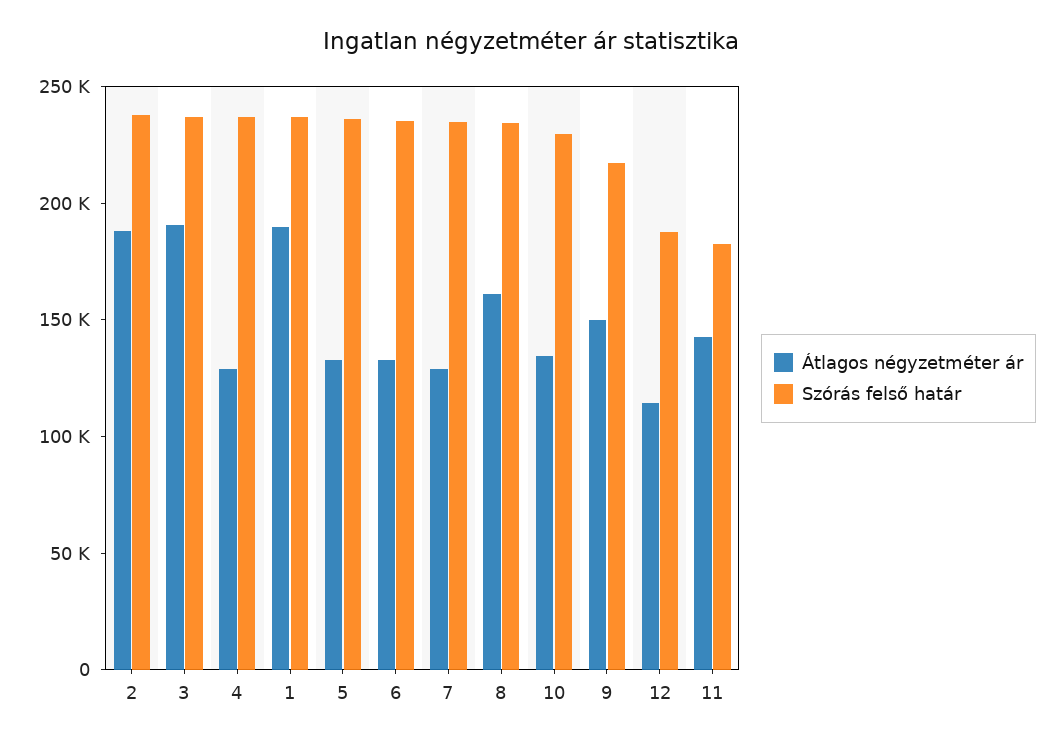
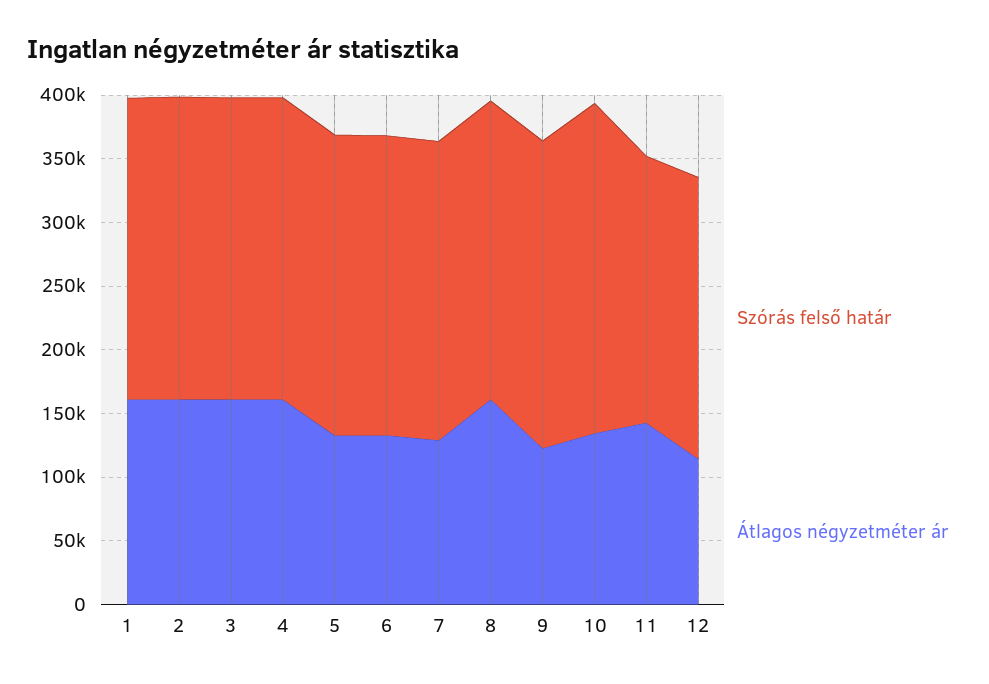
Átlagos négyzetméter ár, 2: 190000 -> 160000
Átlagos négyzetméter ár, 3: 190000 -> 160000
Átlagos négyzetméter ár, 4: 130000 -> 160000
Átlagos négyzetméter ár, 1: 190000 -> 160000
Szórás felső határ, 10: 230000 -> 260000
Átlagos négyzetméter ár, 9: 150000 -> 120000
Szórás felső határ, 9: 220000 -> 240000
Szórás felső határ, 12: 190000 -> 220000
Szórás felső határ, 11: 180000 -> 210000

